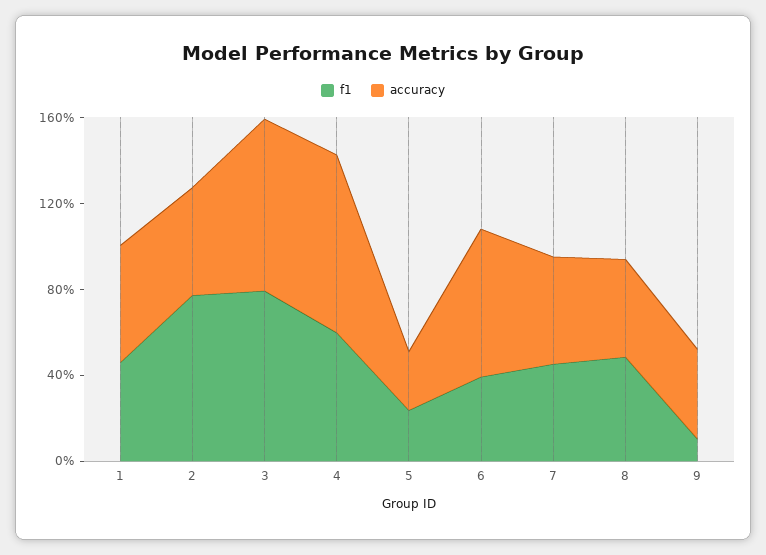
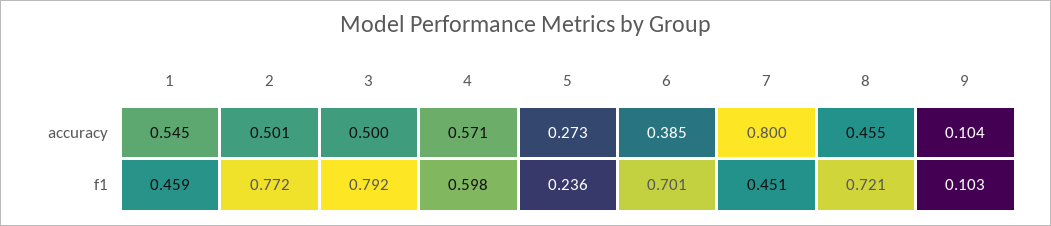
accuracy, 3: 0.8 -> 0.5
accuracy, 4: 0.8 -> 0.571
f1, 6: 0.4 -> 0.701
accuracy, 6: 0.7 -> 0.385
accuracy, 7: 0.5 -> 0.8
f1, 8: 0.5 -> 0.721
accuracy, 9: 0.4 -> 0.104

